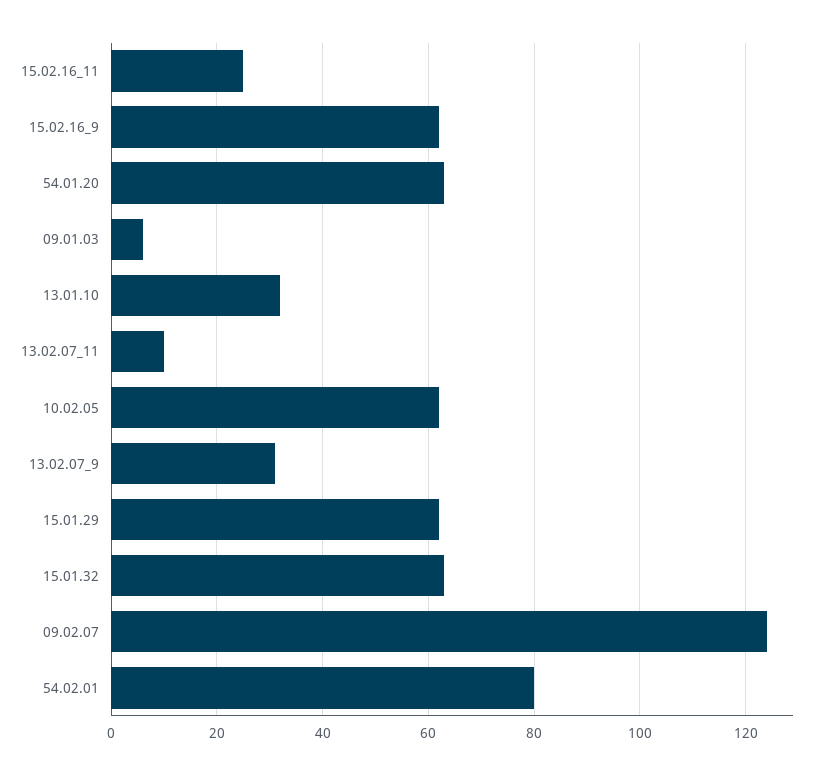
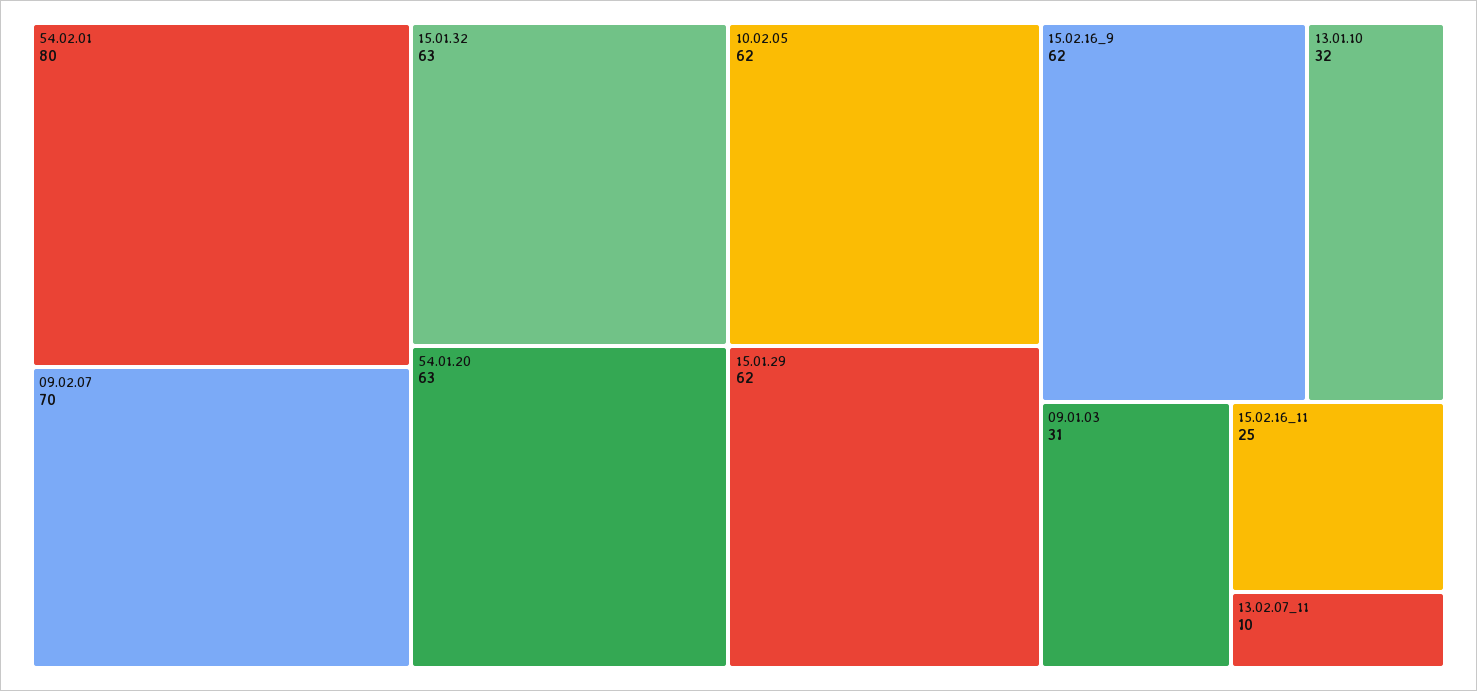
09.01.03: 5 -> 31
13.02.07_9: 30 -> none
09.02.07: 125 -> 70

